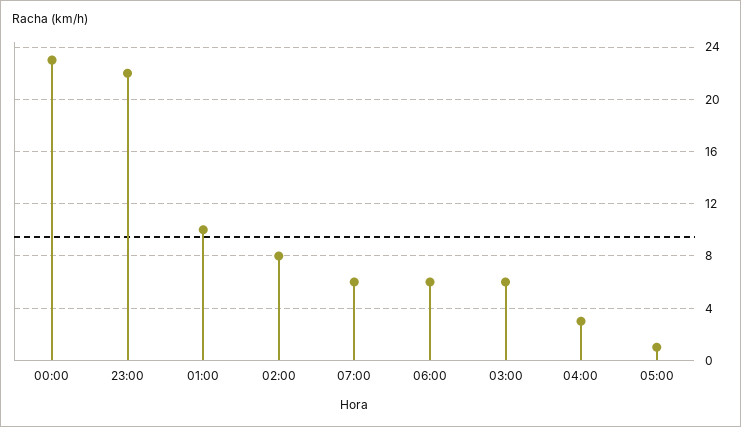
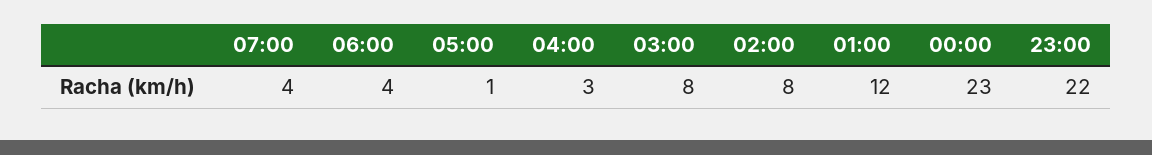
01:00: 10 -> 12
07:00: 6 -> 4
06:00: 6 -> 4
03:00: 6 -> 8

